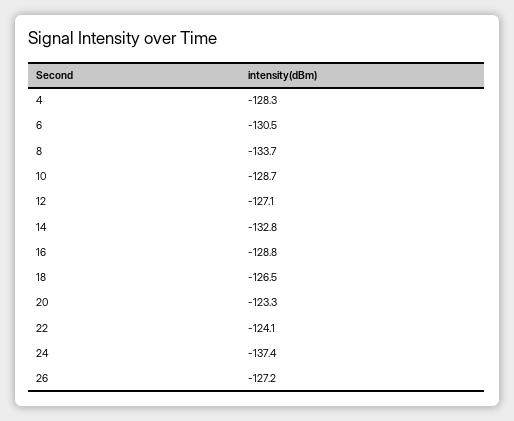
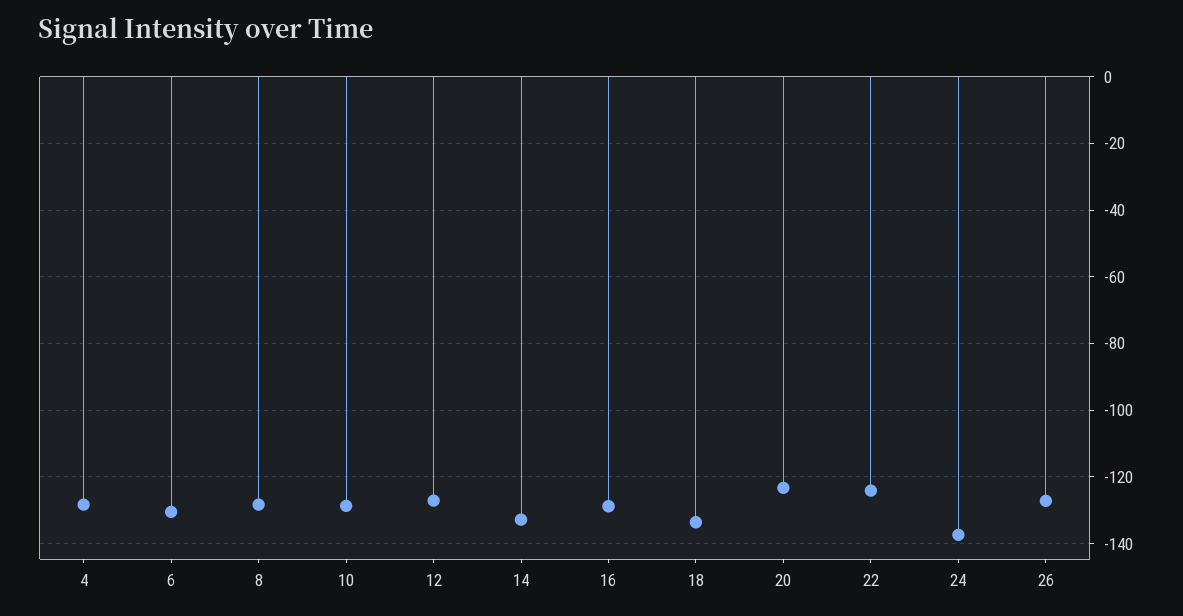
8: -133.7 -> -128
18: -126.5 -> -134

